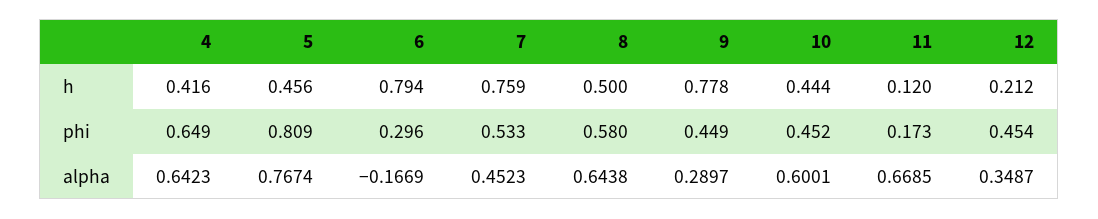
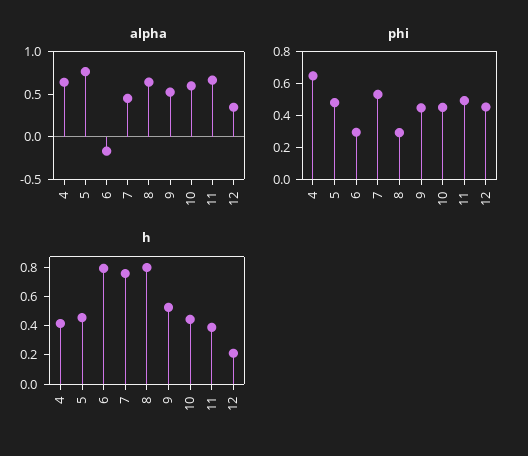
h, 8: 0.5 -> 0.8
h, 9: 0.778 -> 0.5
h, 11: 0.12 -> 0.4
phi, 5: 0.809 -> 0.5
phi, 8: 0.58 -> 0.3
phi, 11: 0.173 -> 0.5
alpha, 9: 0.2897 -> 0.5

